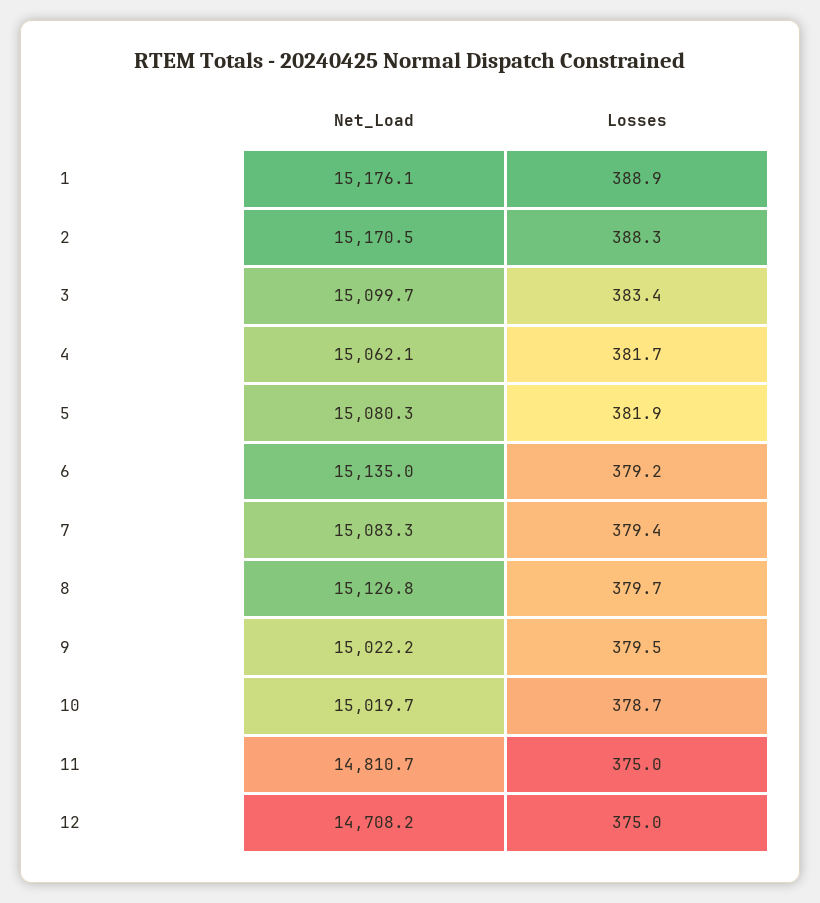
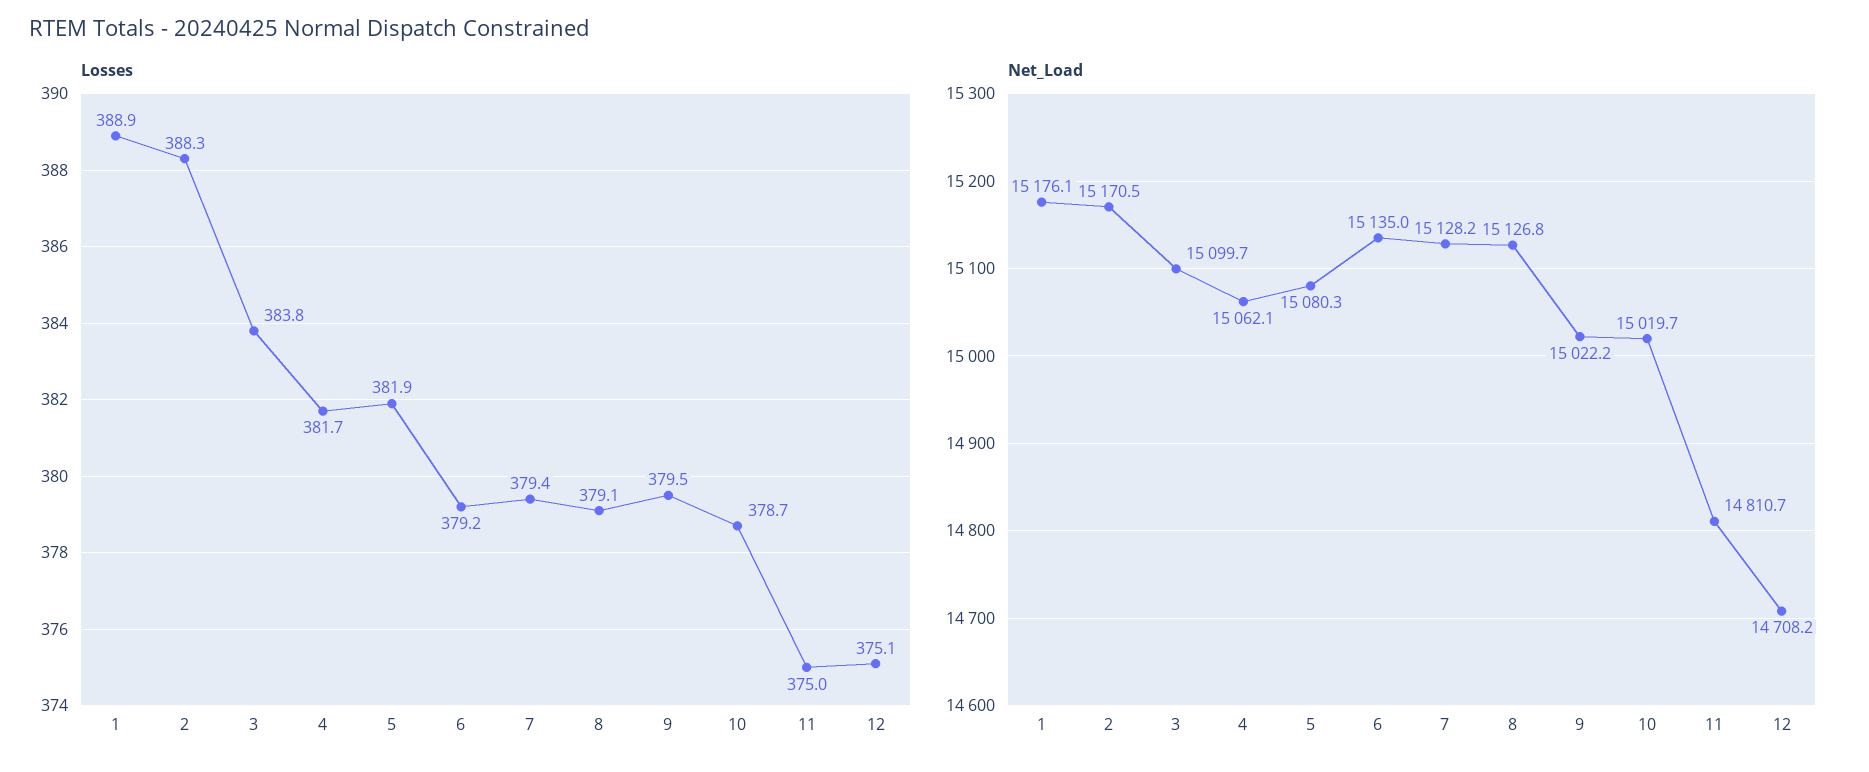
Losses, 3: 383.4 -> 383.8
Net_Load, 7: 15083.3 -> 15128.2
Losses, 8: 379.7 -> 379.1
Losses, 12: 375 -> 375.1

